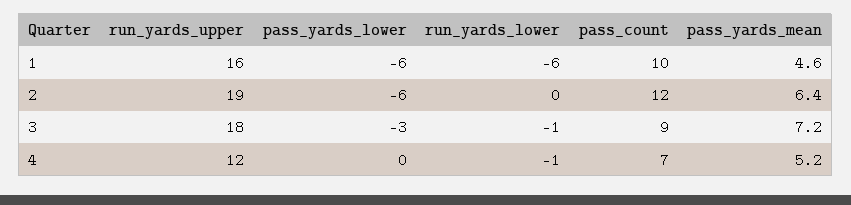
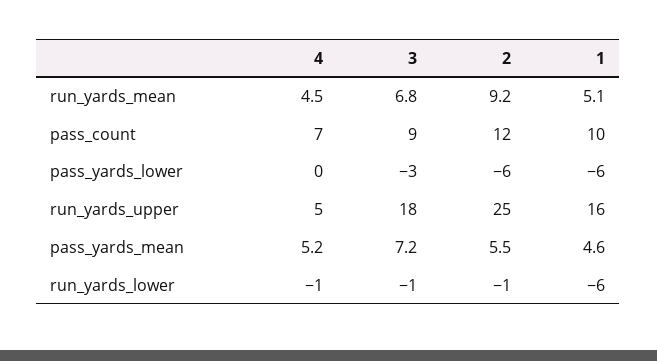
run_yards_upper, 2: 19 -> 25
run_yards_lower, 2: 0 -> -1
pass_yards_mean, 2: 6.4 -> 5.5
run_yards_upper, 4: 12 -> 5
run_yards_mean, 4: none -> 4.5
run_yards_mean, 3: none -> 6.8
run_yards_mean, 2: none -> 9.2
run_yards_mean, 1: none -> 5.1

